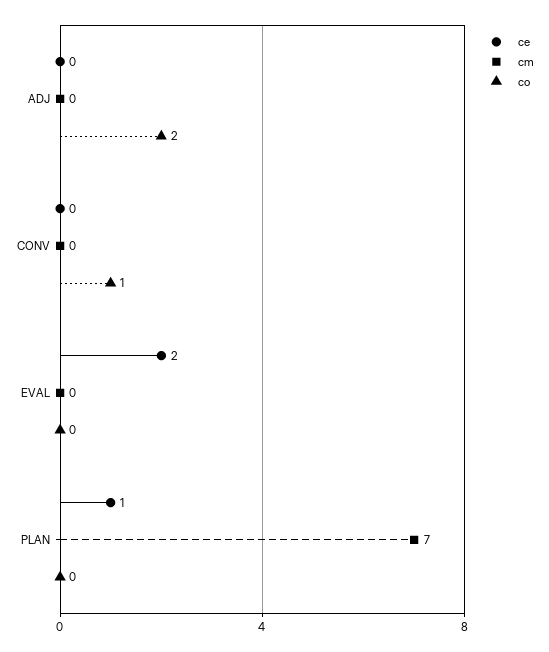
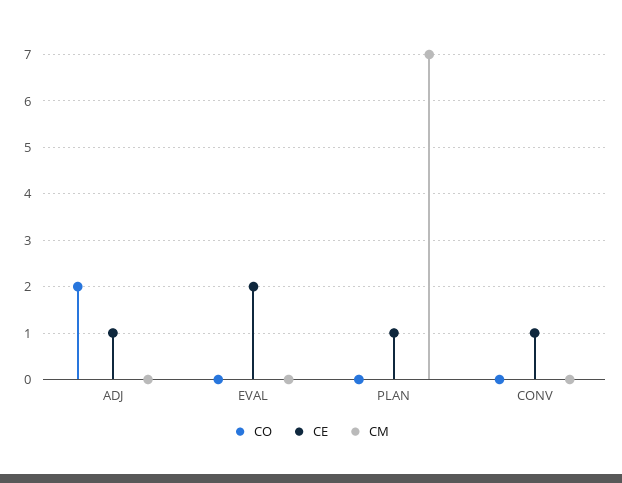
ce, ADJ: 0 -> 1
ce, CONV: 0 -> 1
co, CONV: 1 -> 0

